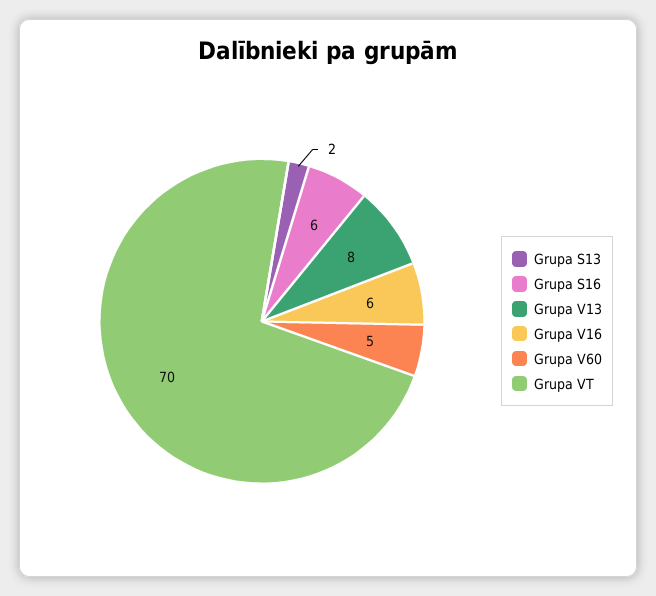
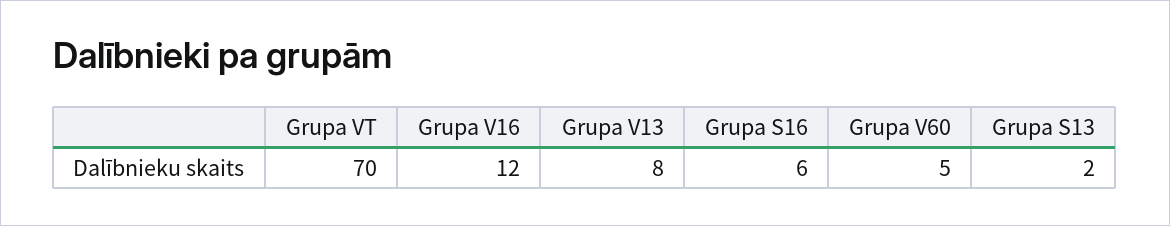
Grupa V16: 6 -> 12

